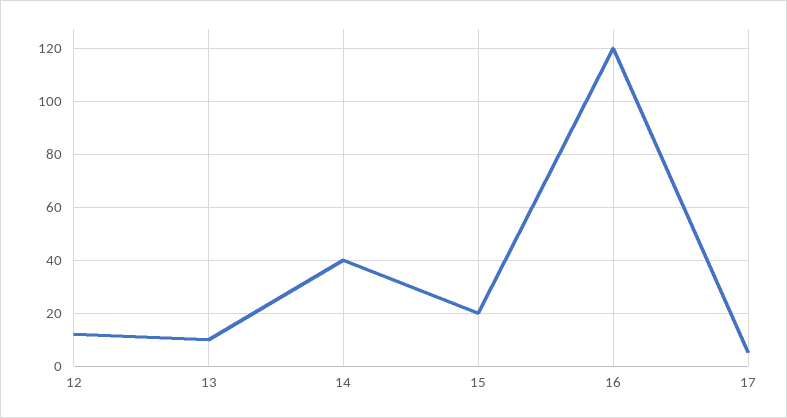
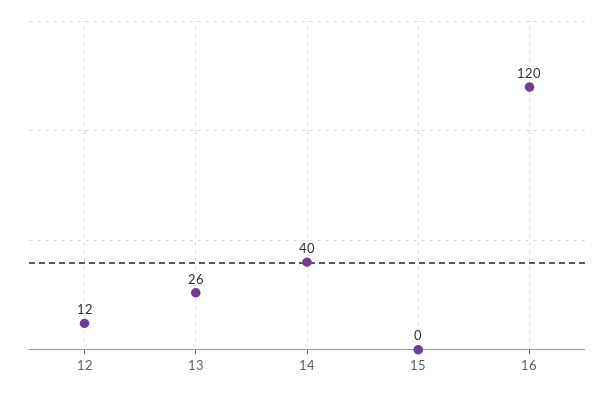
13: 10 -> 26
15: 20 -> 0
17: 5 -> none

